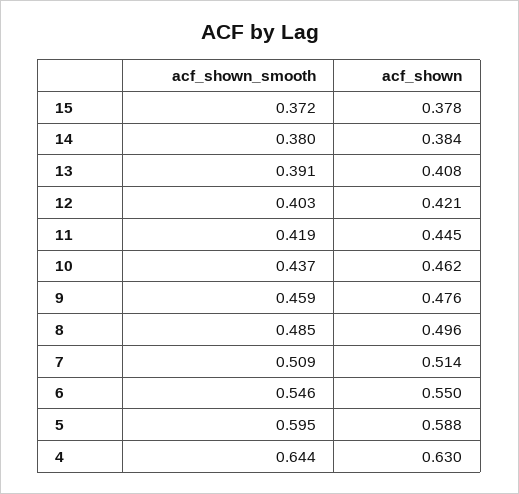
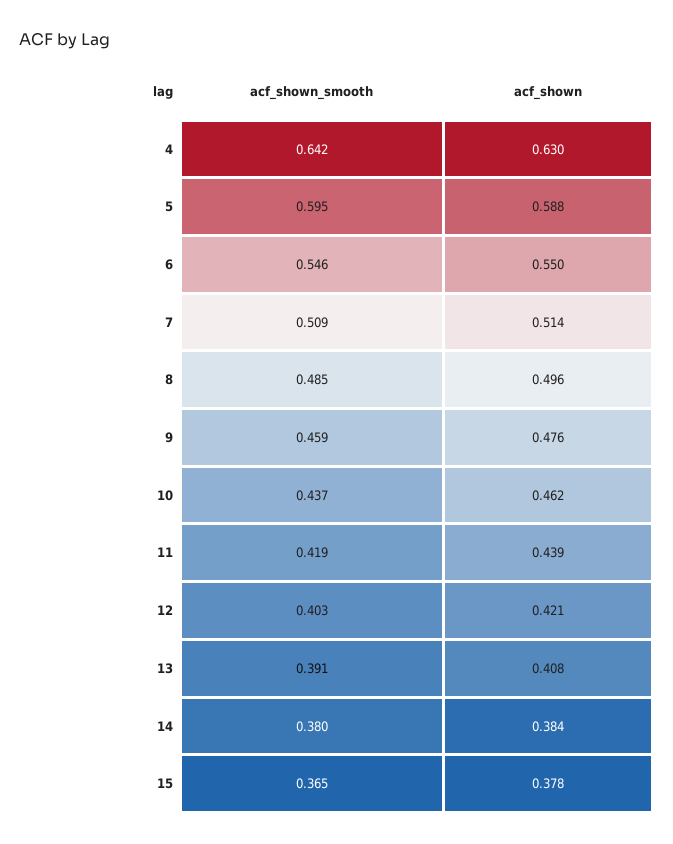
acf_shown_smooth, 15: 0.372 -> 0.365
acf_shown, 11: 0.445 -> 0.439
acf_shown_smooth, 4: 0.644 -> 0.642

